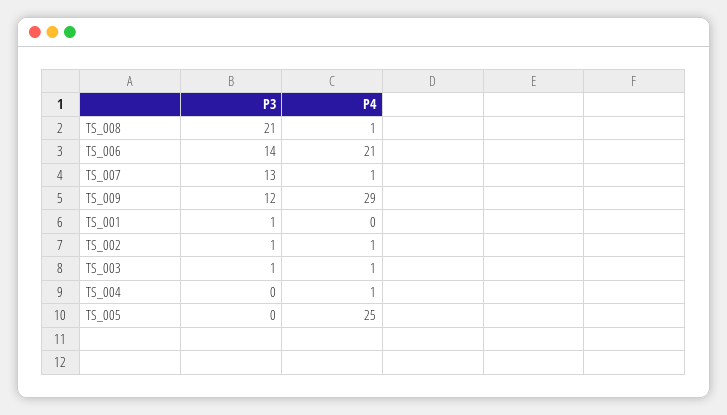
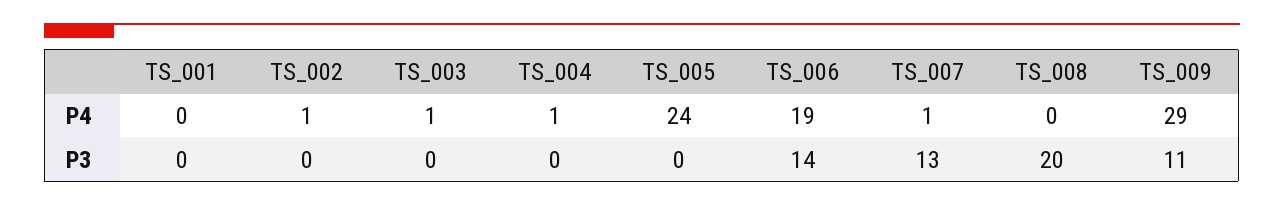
P3, TS_008: 21 -> 20
P4, TS_008: 1 -> 0
P4, TS_006: 21 -> 19
P3, TS_009: 12 -> 11
P3, TS_001: 1 -> 0
P3, TS_002: 1 -> 0
P3, TS_003: 1 -> 0
P4, TS_005: 25 -> 24

